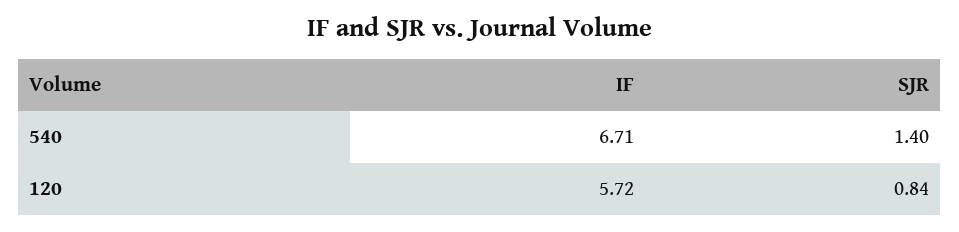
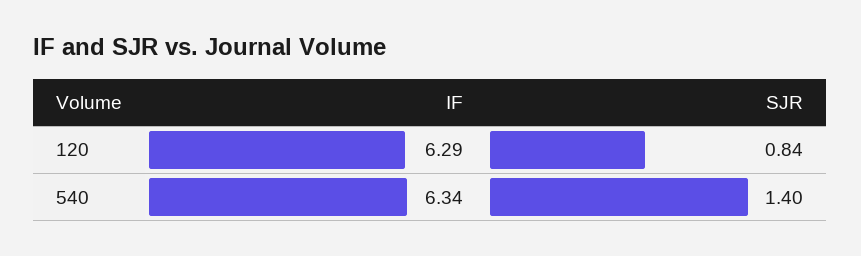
IF, 540: 6.71 -> 6.34
IF, 120: 5.72 -> 6.29

